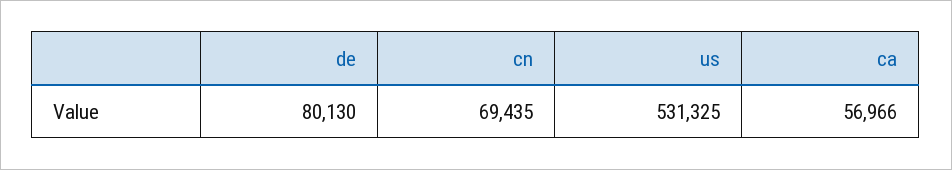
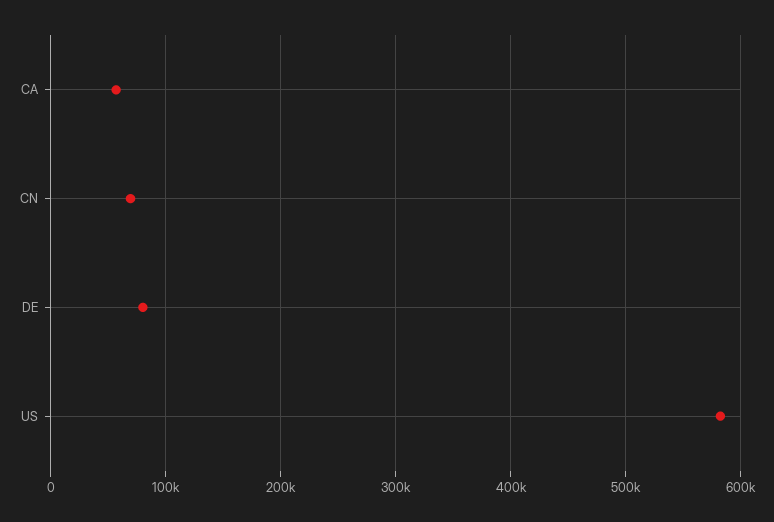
us: 531325 -> 580000

